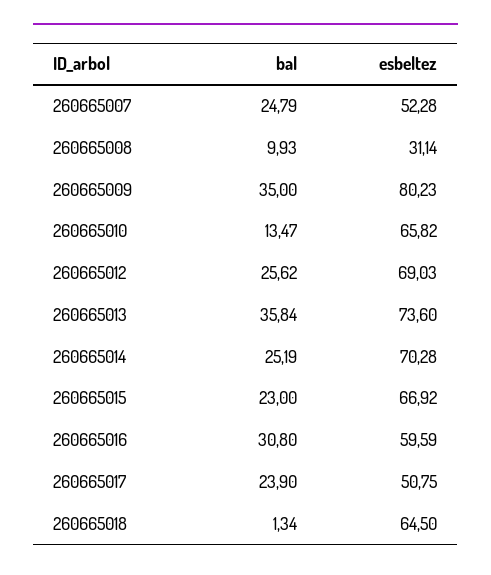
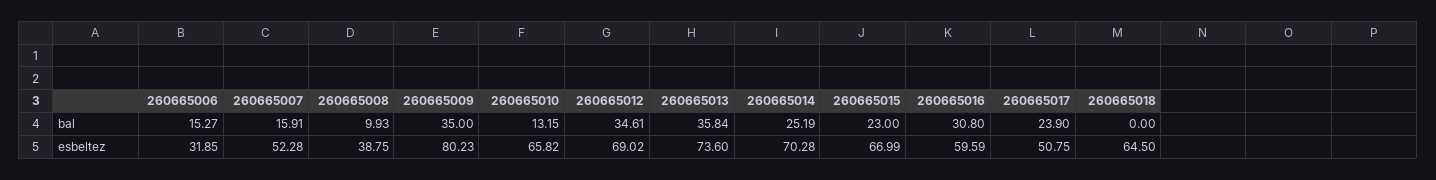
bal, 260665007: 24.79 -> 15.91
esbeltez, 260665008: 31.14 -> 38.75
bal, 260665010: 13.47 -> 13.15
bal, 260665012: 25.62 -> 34.61
esbeltez, 260665012: 69.03 -> 69.02
esbeltez, 260665015: 66.92 -> 66.99
bal, 260665018: 1.34 -> 0
bal, 260665006: none -> 15.27
esbeltez, 260665006: none -> 31.85

